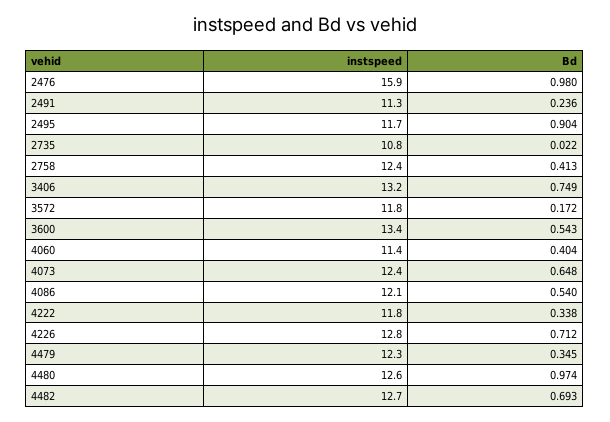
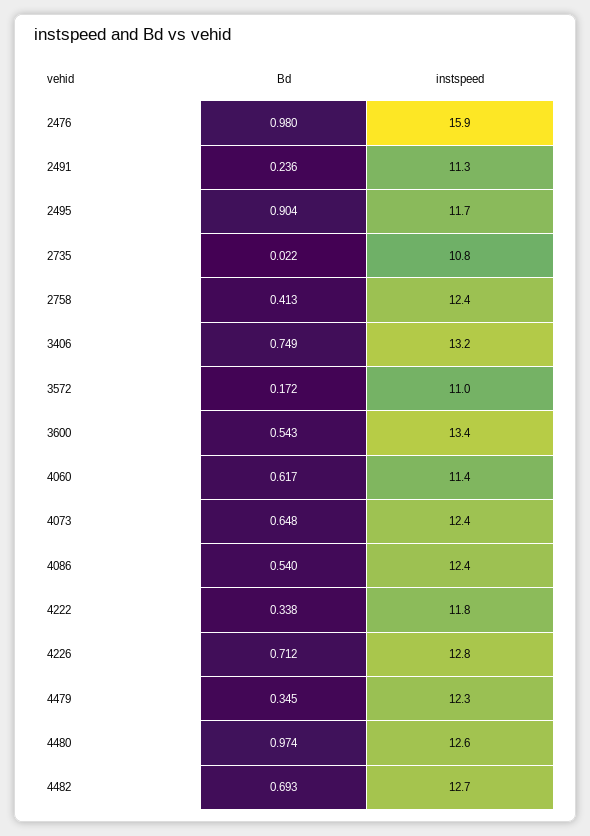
instspeed, 3572: 11.8 -> 11
Bd, 4060: 0.404 -> 0.617
instspeed, 4086: 12.1 -> 12.4

